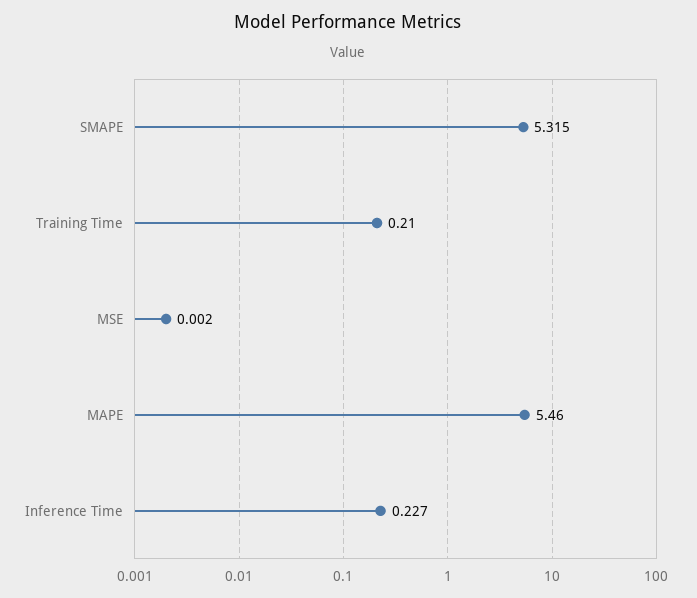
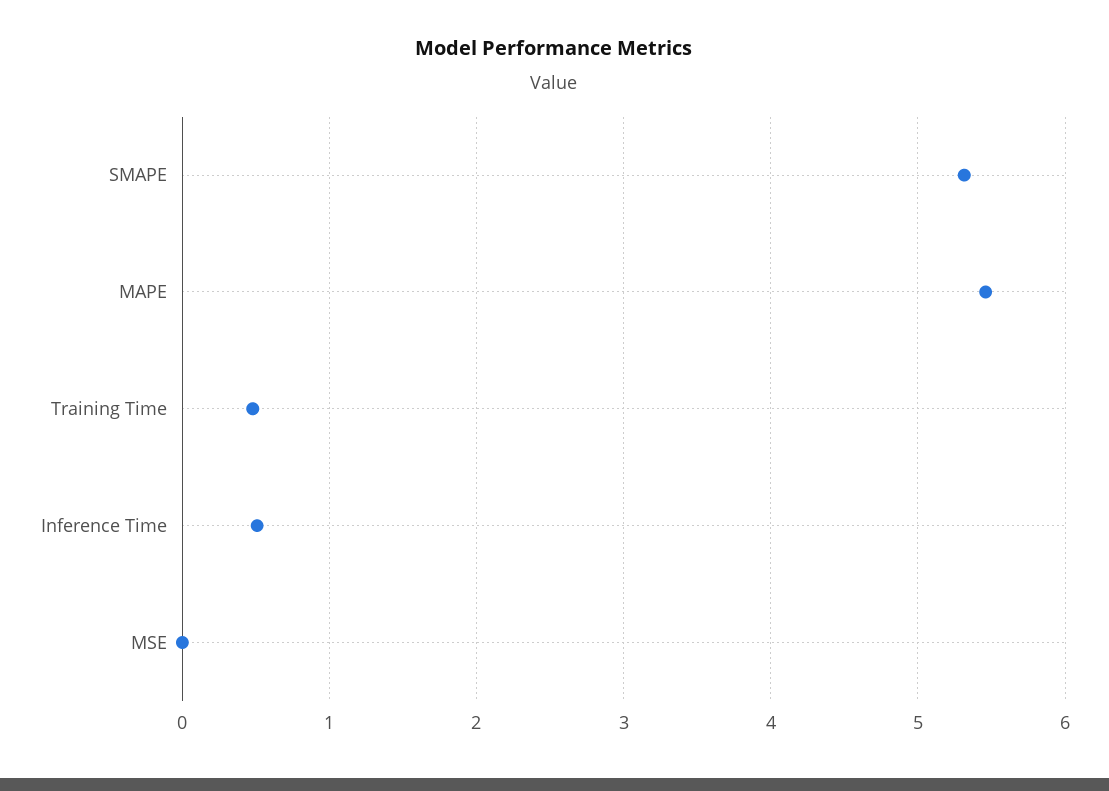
Training Time: 0.21 -> 0.5
Inference Time: 0.227 -> 0.5

